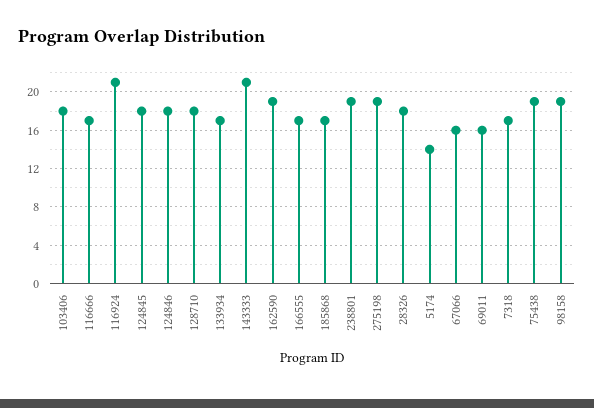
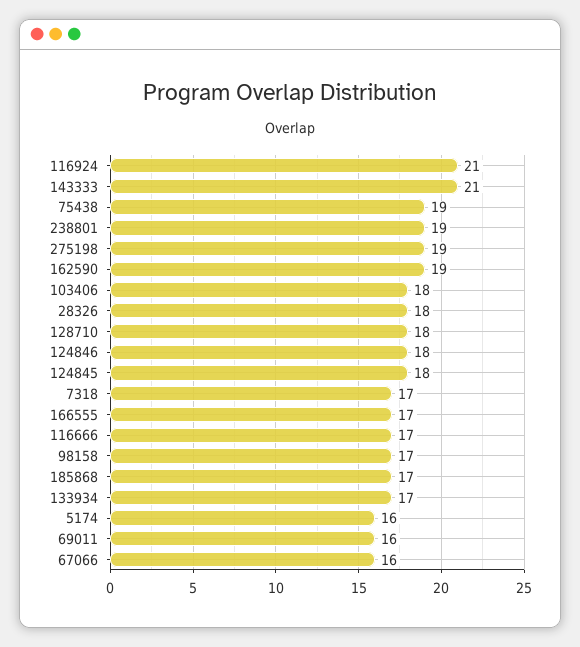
5174: 14 -> 16
98158: 19 -> 17

